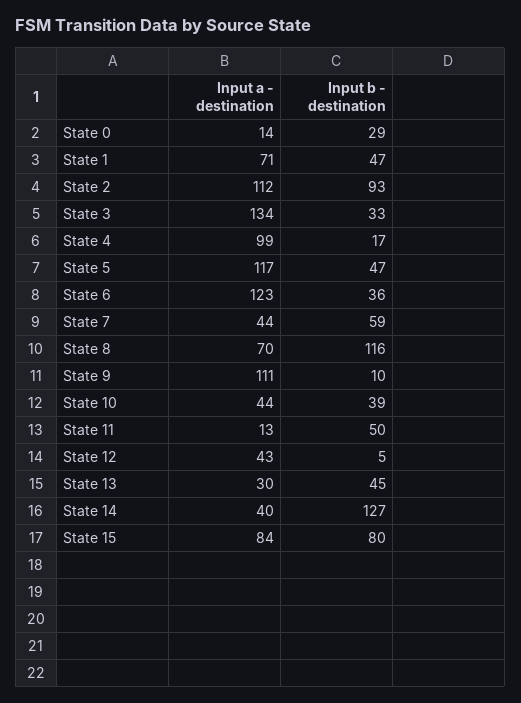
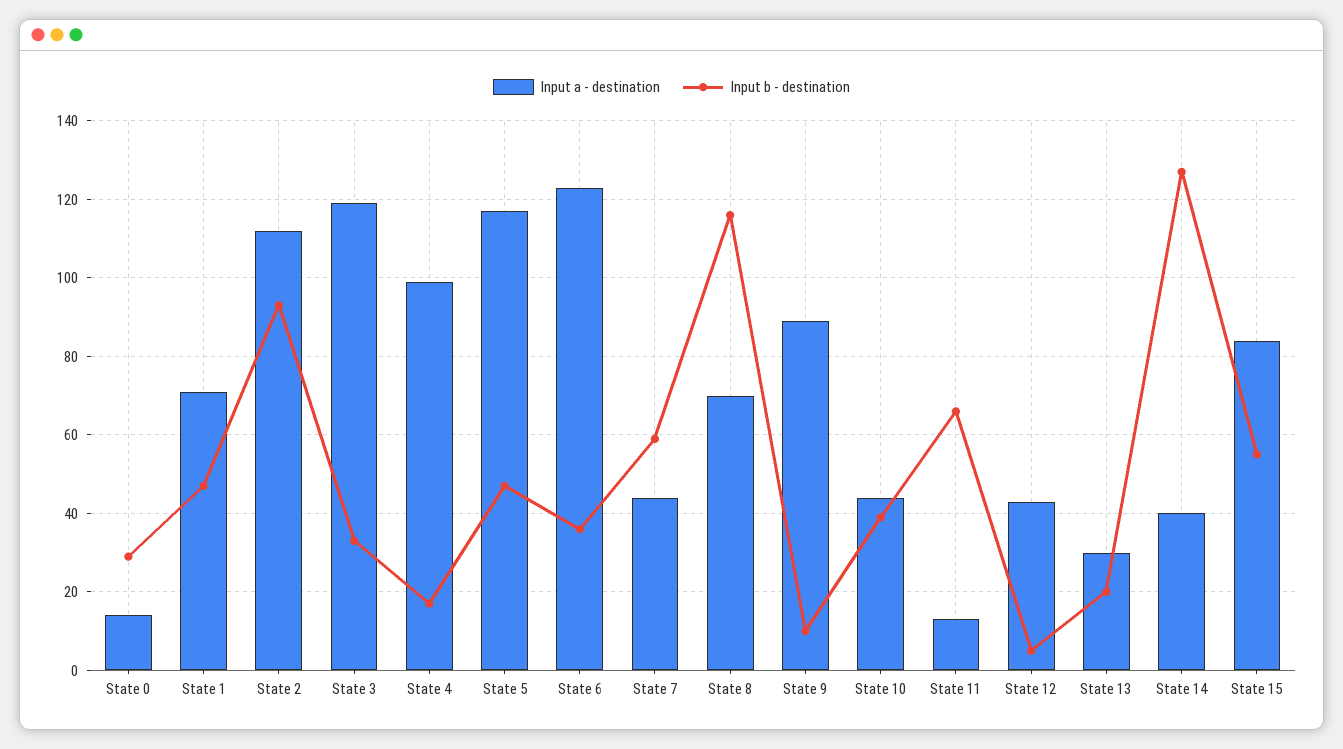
Input a - destination, State 3: 134 -> 120
Input a - destination, State 9: 111 -> 90
Input b - destination, State 11: 50 -> 65
Input b - destination, State 13: 45 -> 20
Input b - destination, State 15: 80 -> 55

